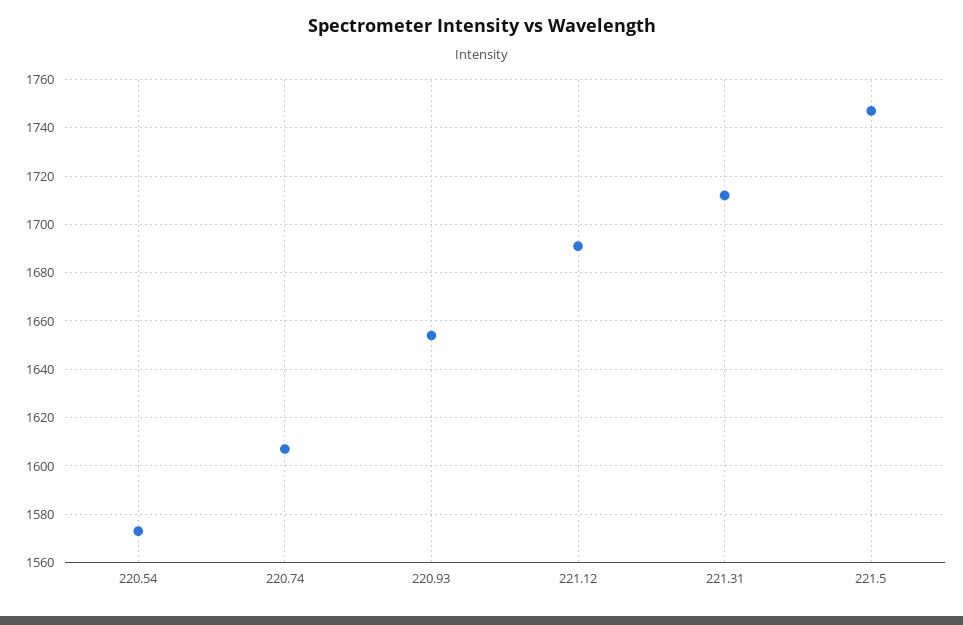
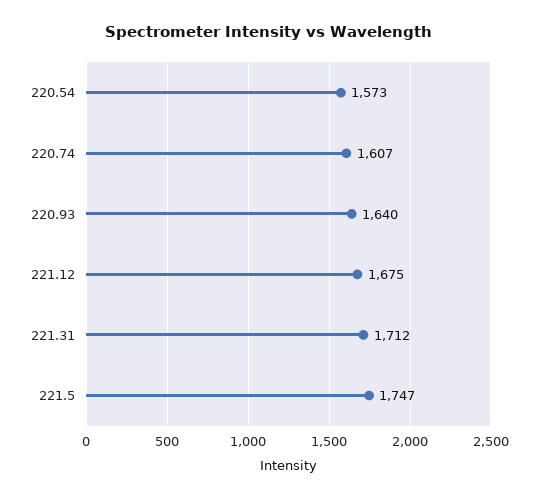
220.93: 1655 -> 1640
221.12: 1690 -> 1675

